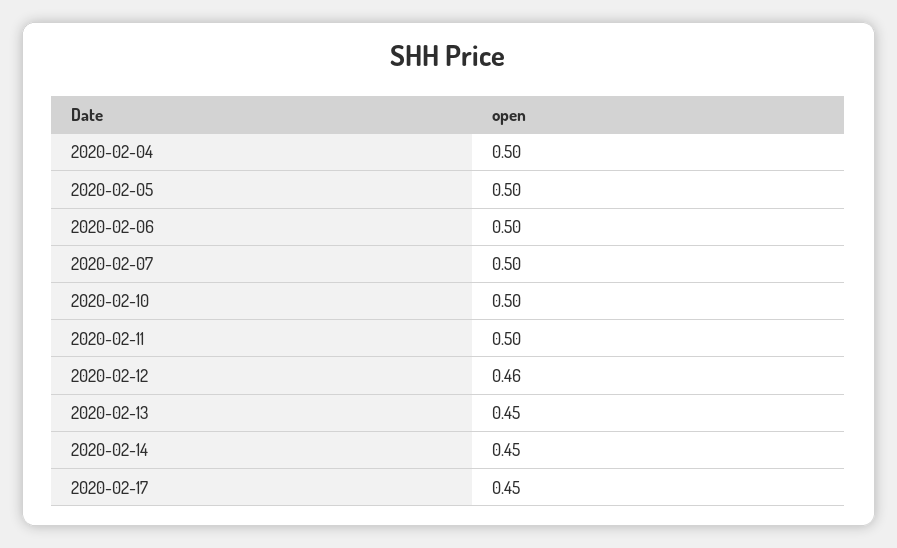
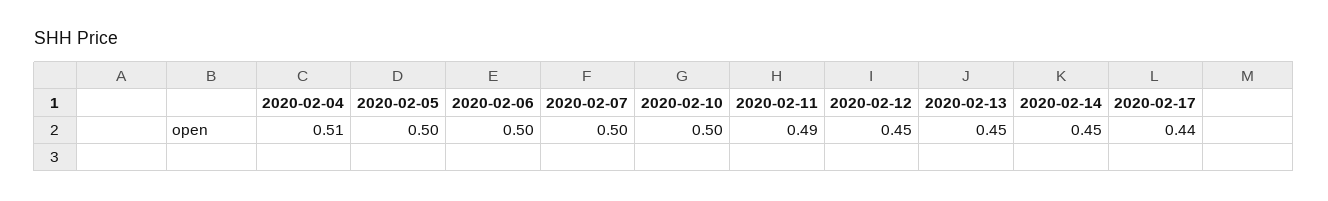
2020-02-04: 0.5 -> 0.51
2020-02-11: 0.5 -> 0.49
2020-02-12: 0.46 -> 0.45
2020-02-17: 0.45 -> 0.44

